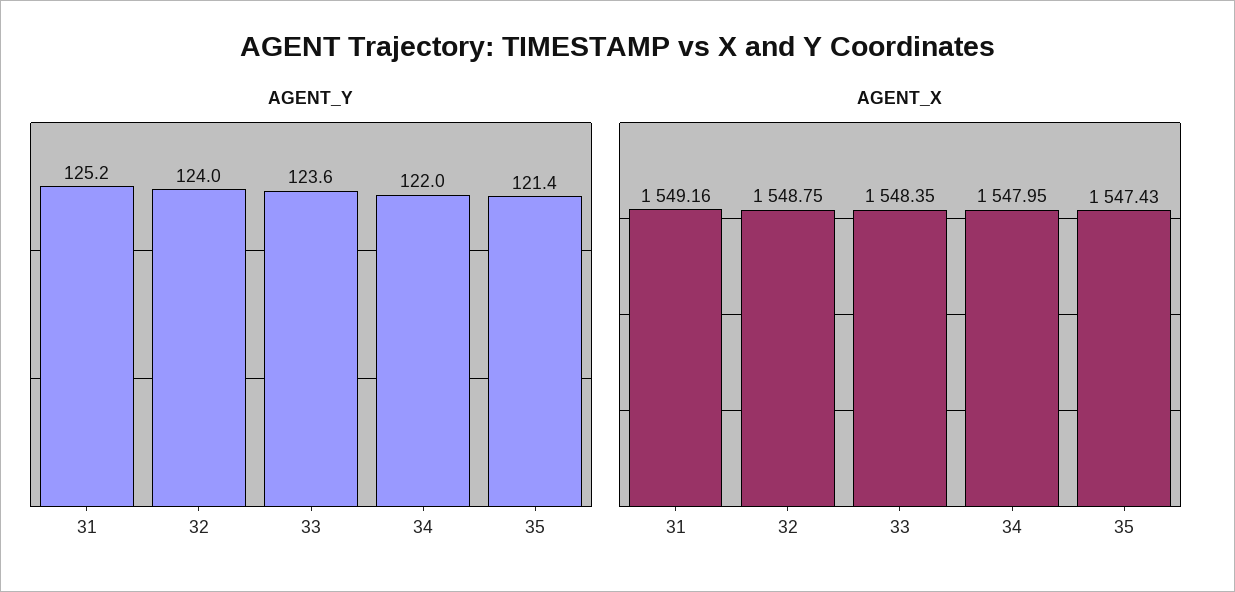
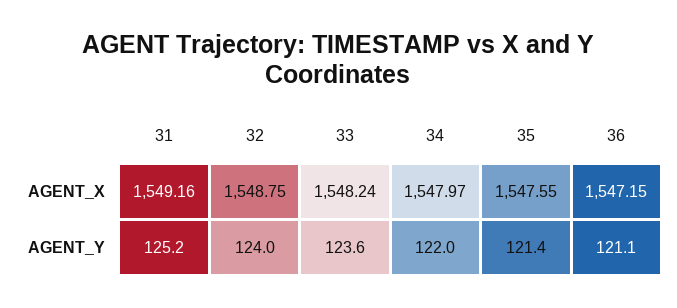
AGENT_X, 33: 1548.35 -> 1548.24
AGENT_X, 34: 1547.95 -> 1547.97
AGENT_X, 35: 1547.43 -> 1547.55
AGENT_X, 36: none -> 1547.15
AGENT_Y, 36: none -> 121.1

